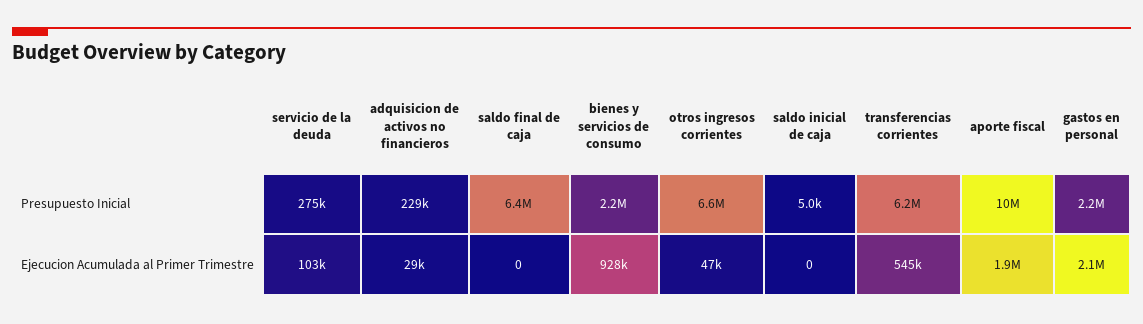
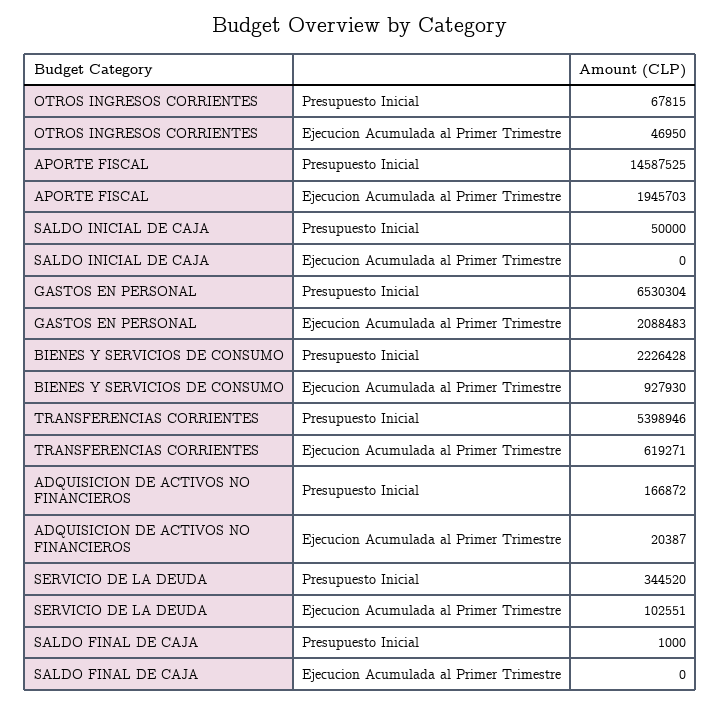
servicio de la deuda, Presupuesto Inicial: 275000 -> 344520
adquisicion de activos no financieros, Presupuesto Inicial: 229000 -> 166872
saldo final de caja, Presupuesto Inicial: 6400000 -> 1000
otros ingresos corrientes, Presupuesto Inicial: 6600000 -> 67815
saldo inicial de caja, Presupuesto Inicial: 5000 -> 50000
transferencias corrientes, Presupuesto Inicial: 6200000 -> 5398946
aporte fiscal, Presupuesto Inicial: 10000000 -> 14587525
gastos en personal, Presupuesto Inicial: 2200000 -> 6530304
adquisicion de activos no financieros, Ejecucion Acumulada al Primer Trimestre: 29000 -> 20387
transferencias corrientes, Ejecucion Acumulada al Primer Trimestre: 545000 -> 619271

